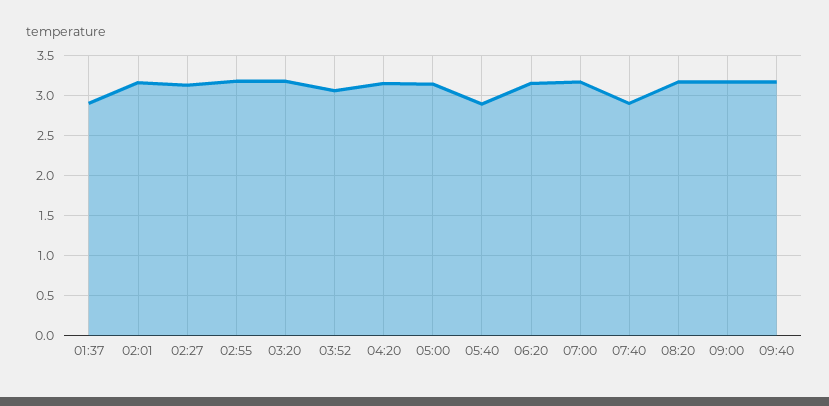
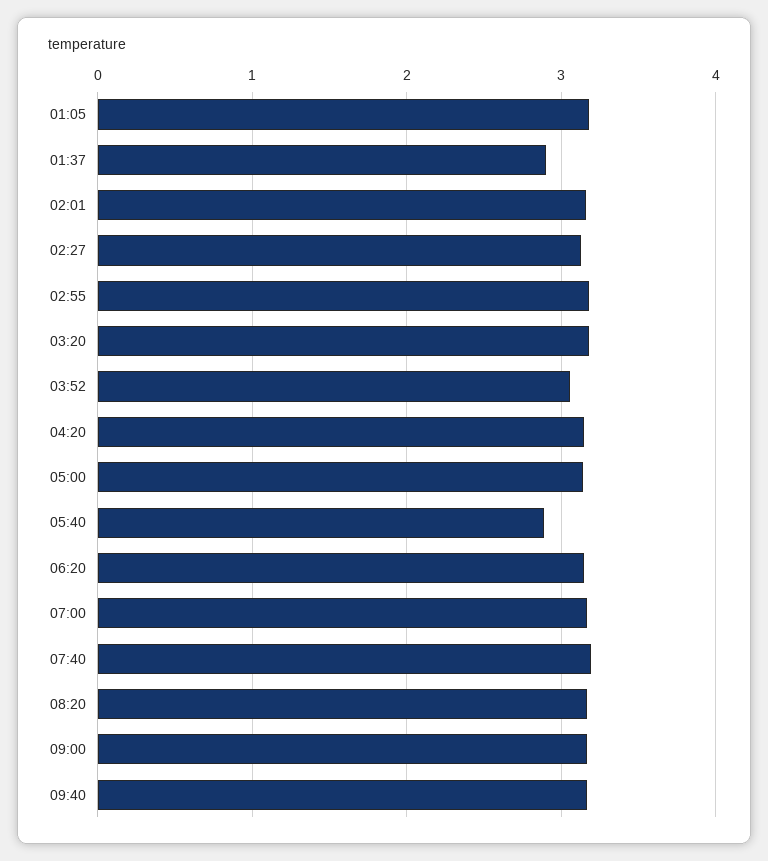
07:40: 2.9 -> 3.2
01:05: none -> 3.2

